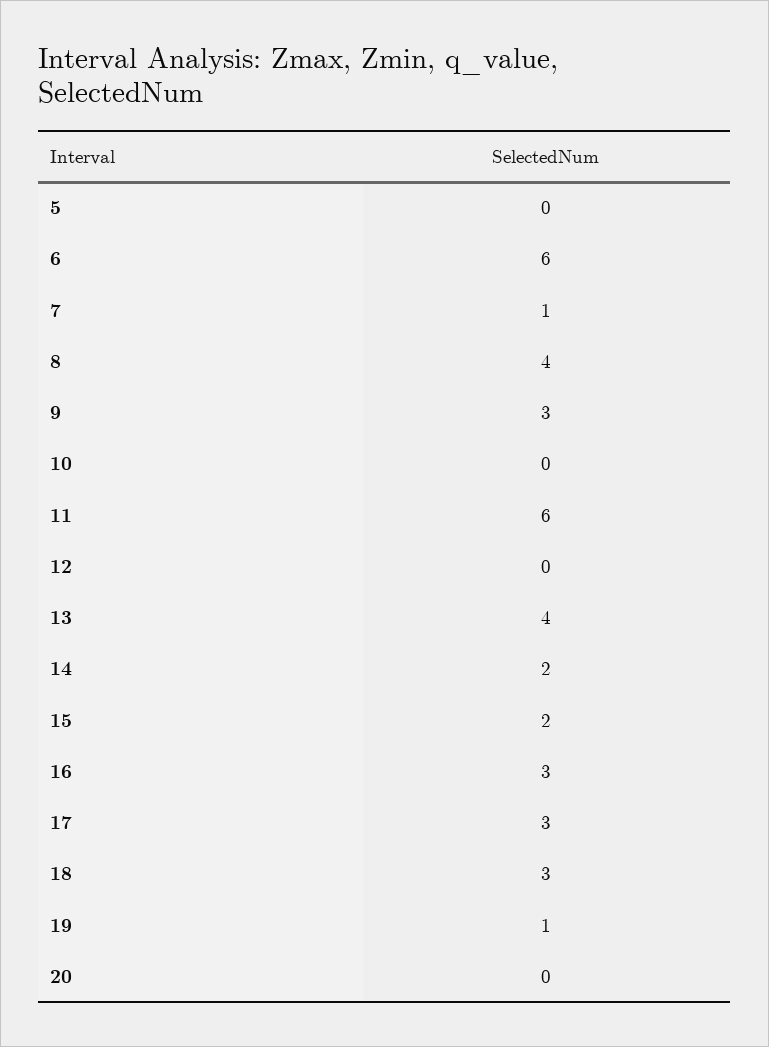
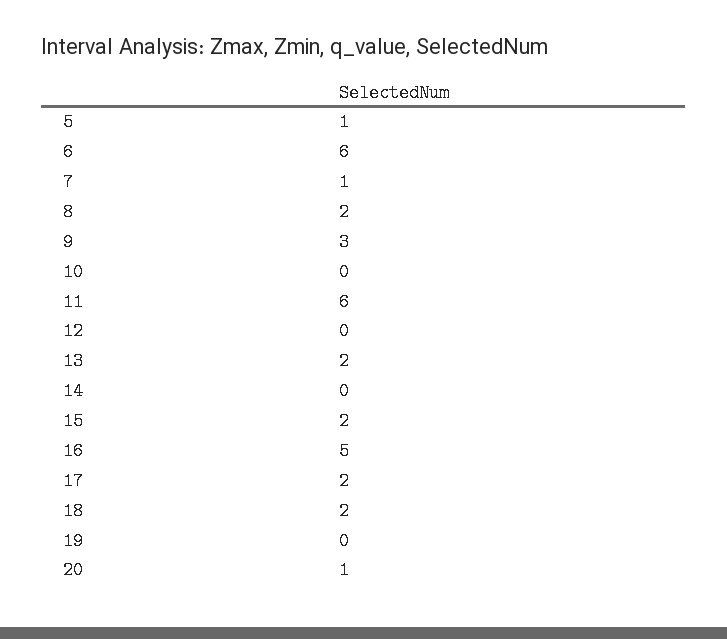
5: 0 -> 1
8: 4 -> 2
13: 4 -> 2
14: 2 -> 0
16: 3 -> 5
17: 3 -> 2
18: 3 -> 2
19: 1 -> 0
20: 0 -> 1

